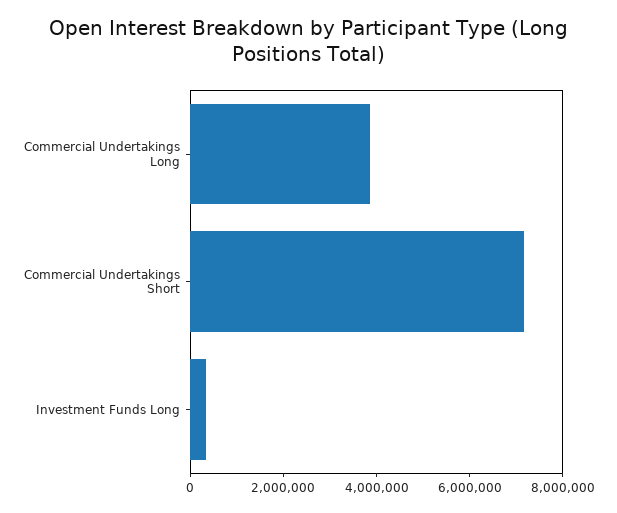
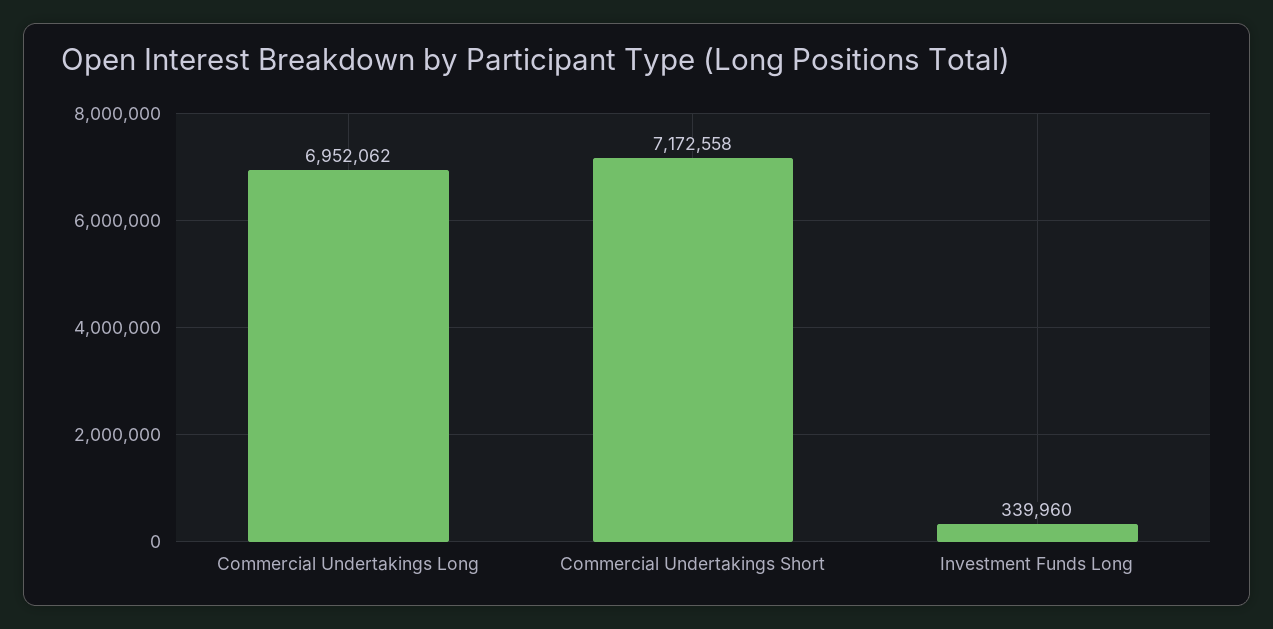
Commercial Undertakings Long: 4000000 -> 6952062

